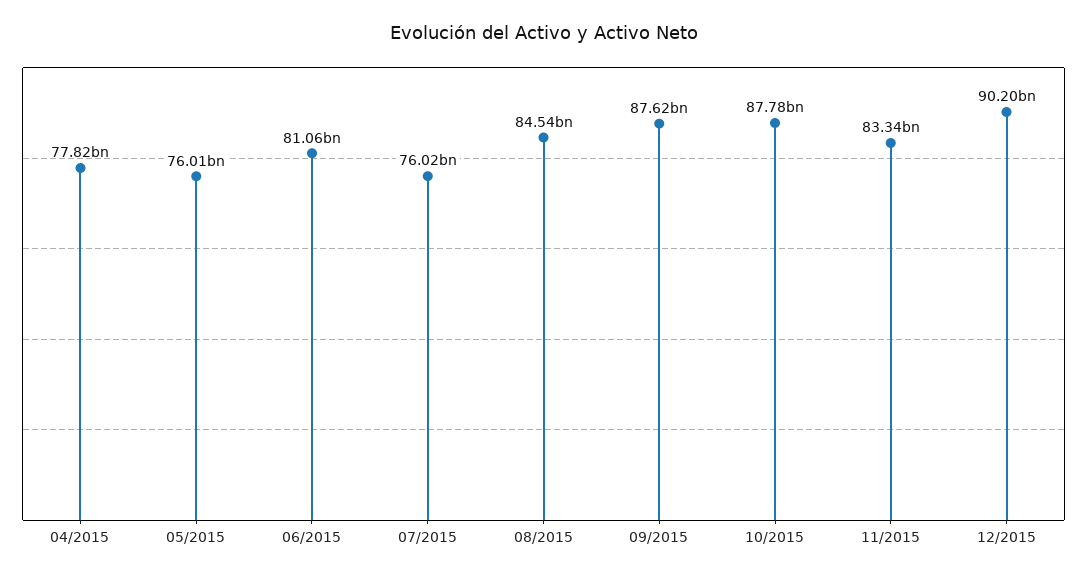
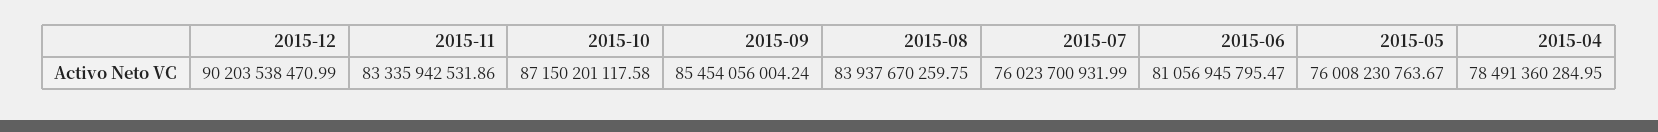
04/2015: 77820000000 -> 78491360284.95
08/2015: 84540000000 -> 83937670259.75
09/2015: 87620000000 -> 85454056004.24
10/2015: 87780000000 -> 87150201117.58

